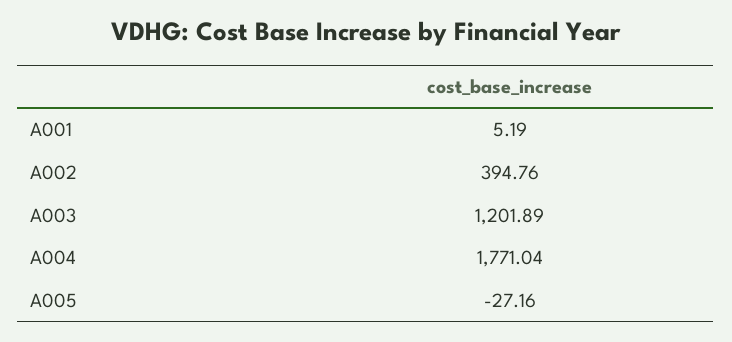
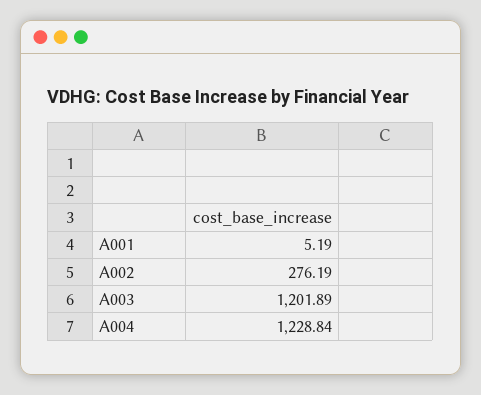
A002: 394.76 -> 276.19
A004: 1771.04 -> 1228.84
A005: -27.16 -> none

